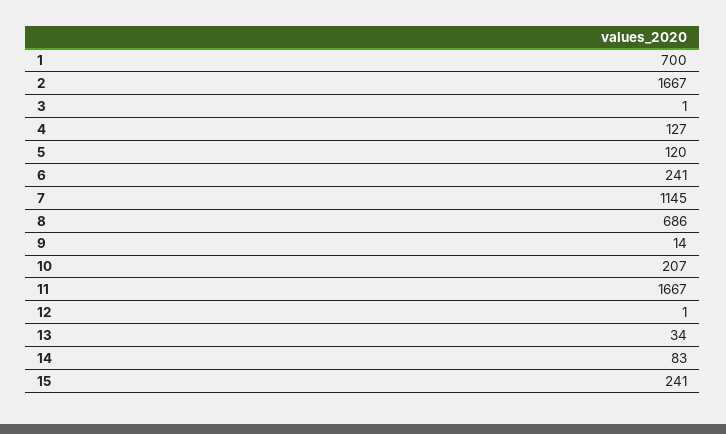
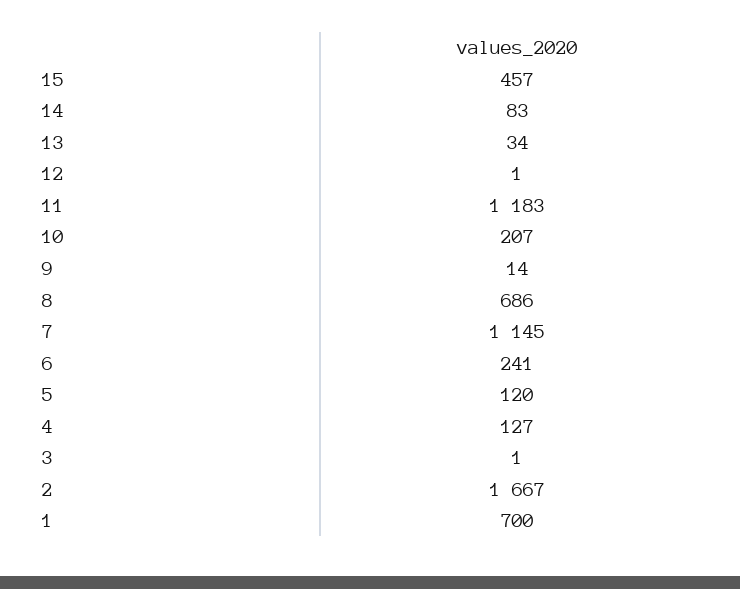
11: 1667 -> 1183
15: 241 -> 457

